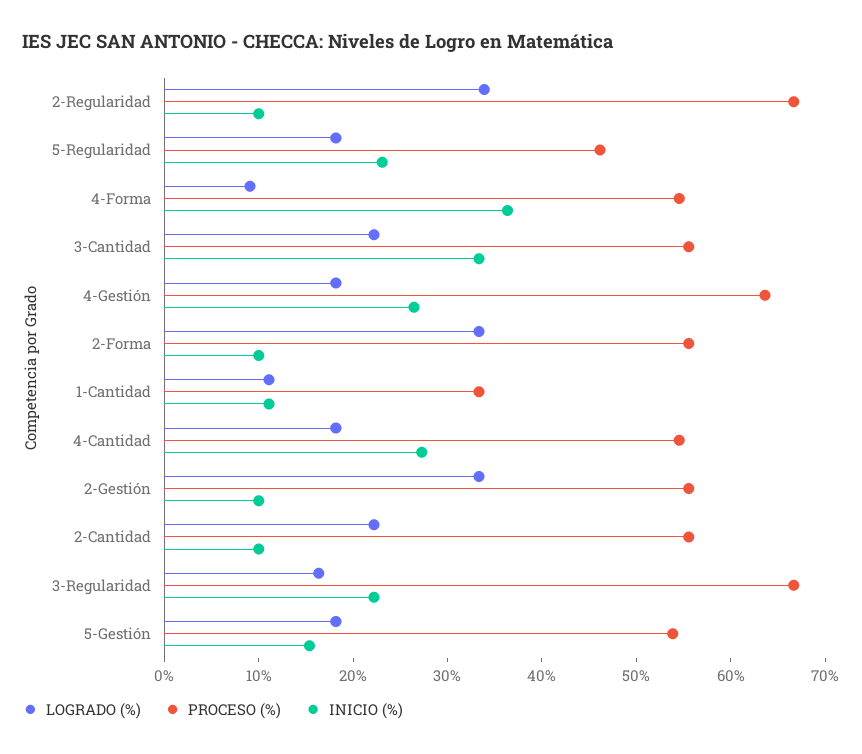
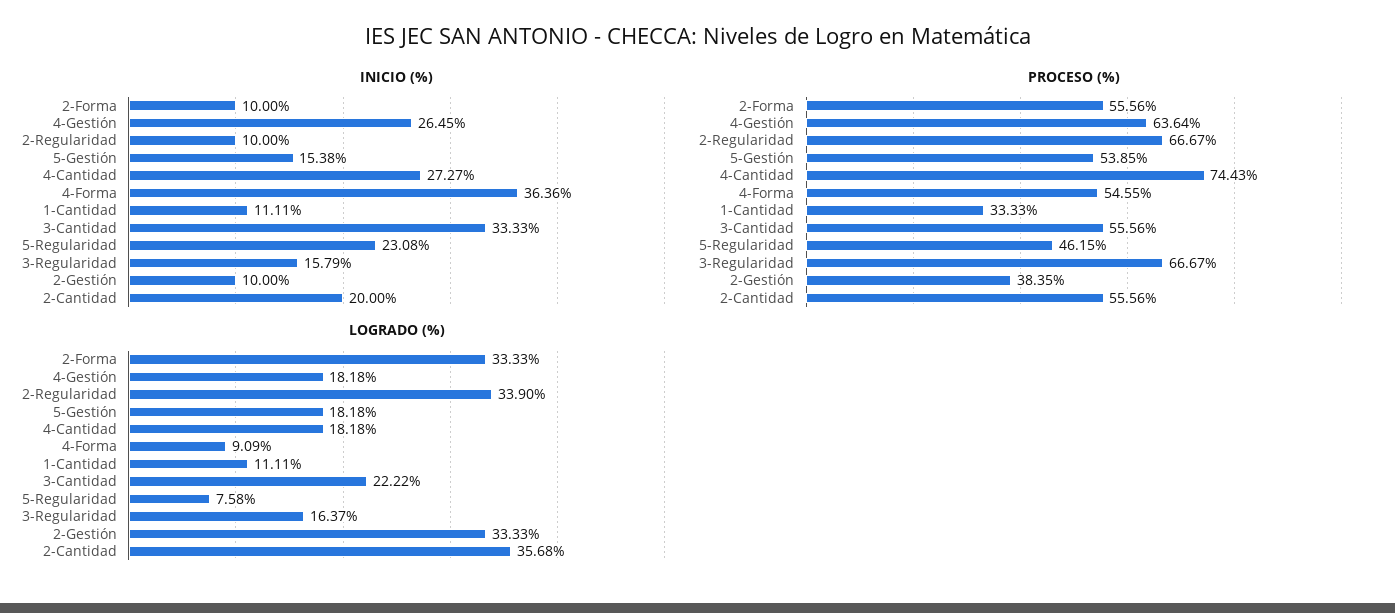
LOGRADO (%), 5-Regularidad: 18 -> 7.58
PROCESO (%), 4-Cantidad: 54 -> 74.43
PROCESO (%), 2-Gestión: 56 -> 38.35
LOGRADO (%), 2-Cantidad: 22 -> 35.68
INICIO (%), 2-Cantidad: 10 -> 20
INICIO (%), 3-Regularidad: 22 -> 15.79

